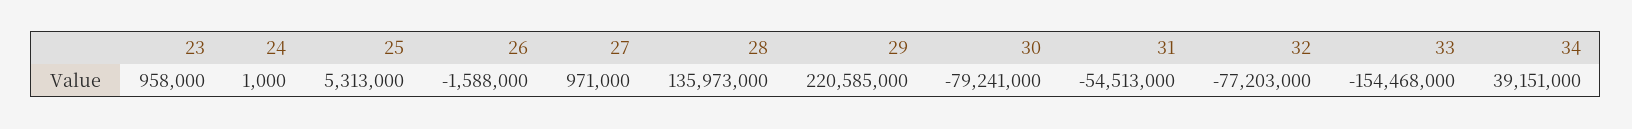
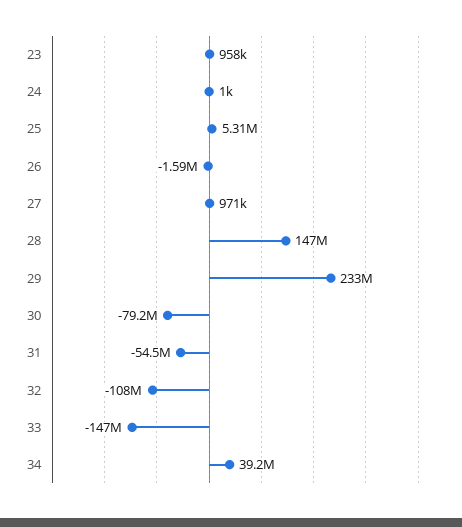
28: 135973000 -> 147000000
29: 220585000 -> 233000000
32: -77203000 -> -108000000
33: -154468000 -> -147000000

